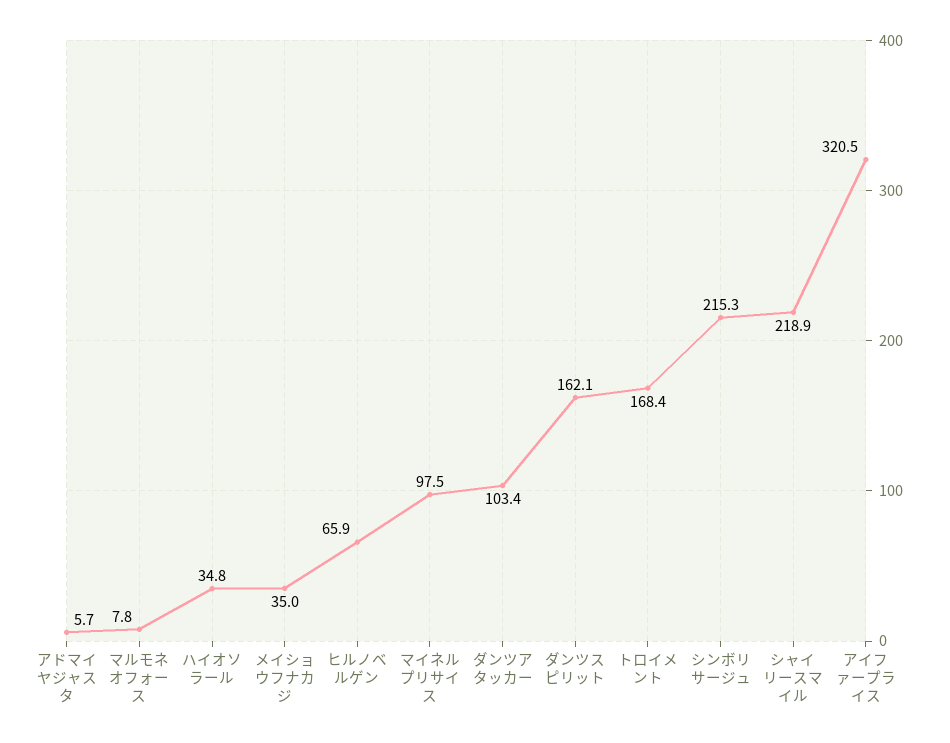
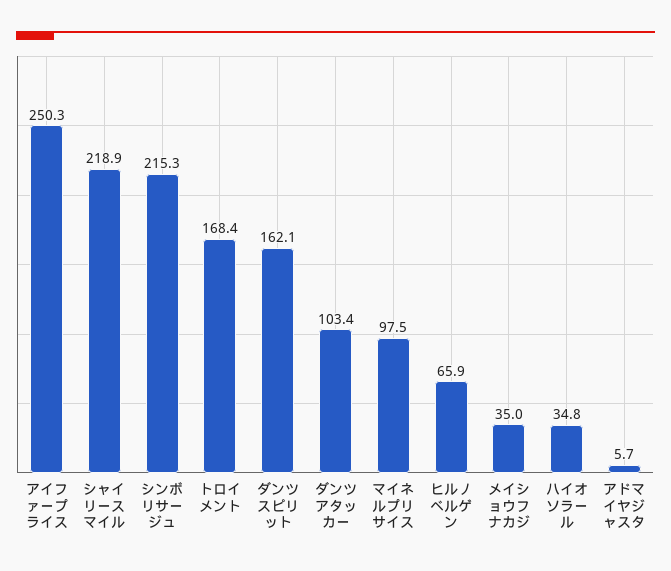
マルモネオフォース: 7.8 -> none
アイファープライス: 320.5 -> 250.3

